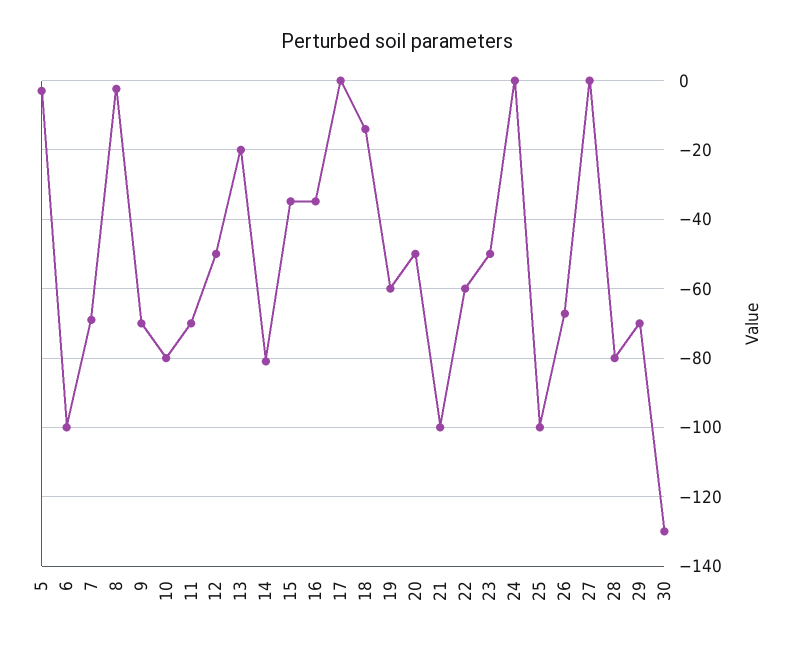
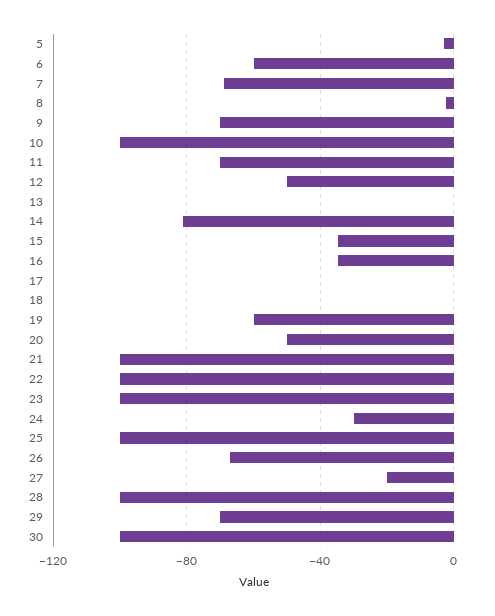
6: -100 -> -60
10: -80 -> -100
13: -20 -> 0
18: -14 -> 0
22: -60 -> -100
23: -50 -> -100
24: 0 -> -30
27: 0 -> -20
28: -80 -> -100
30: -130 -> -100

